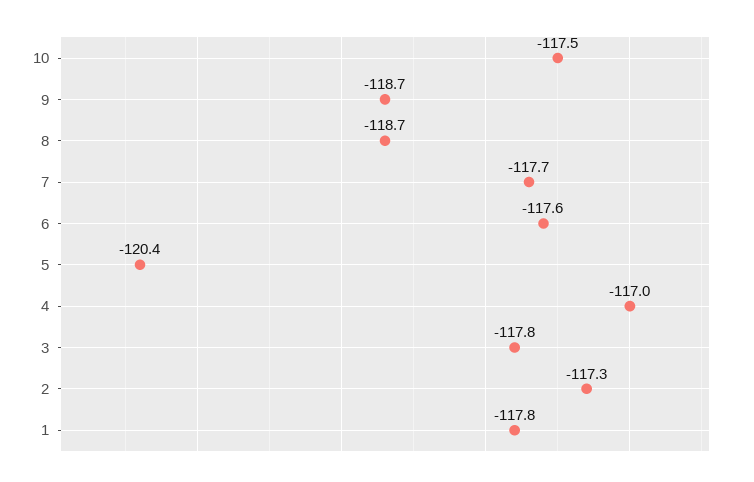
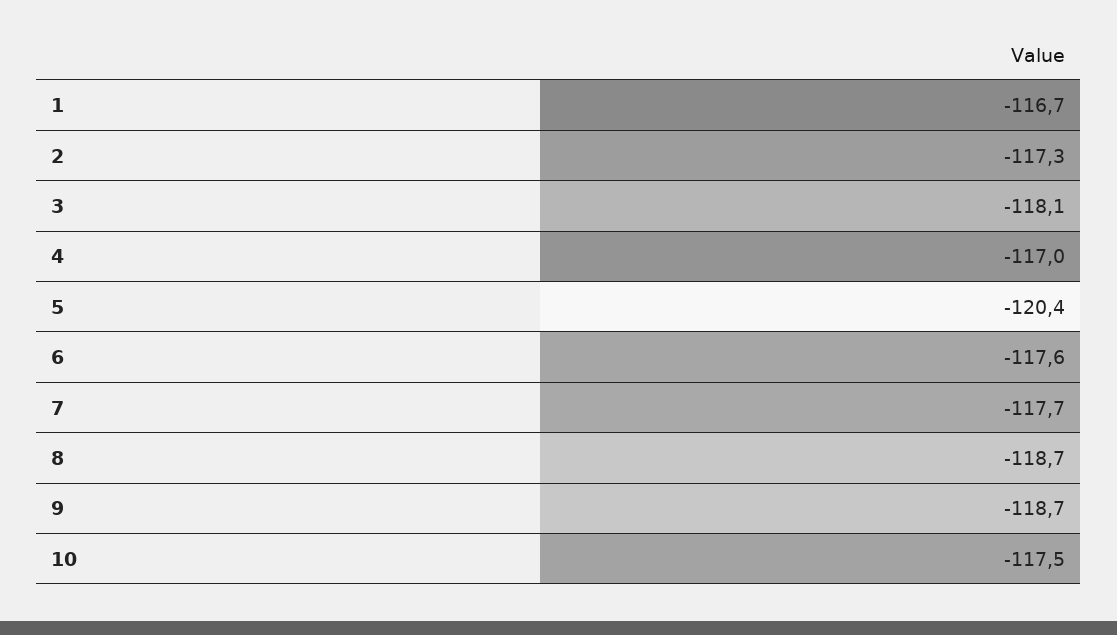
3: -117.8 -> -118.1
1: -117.8 -> -116.7

